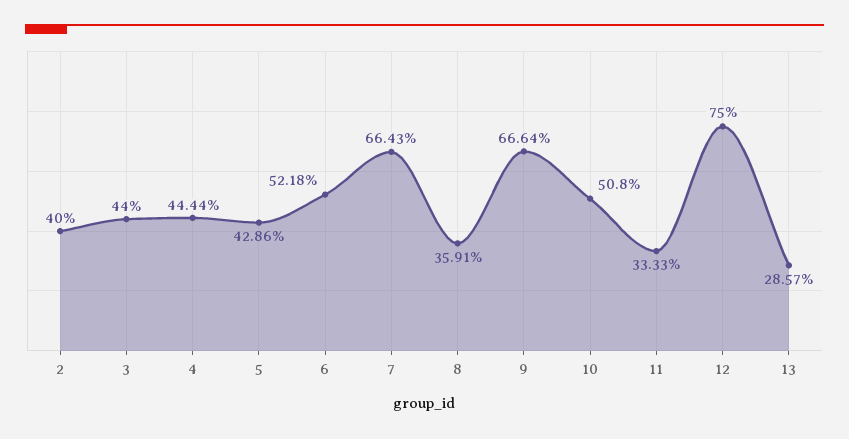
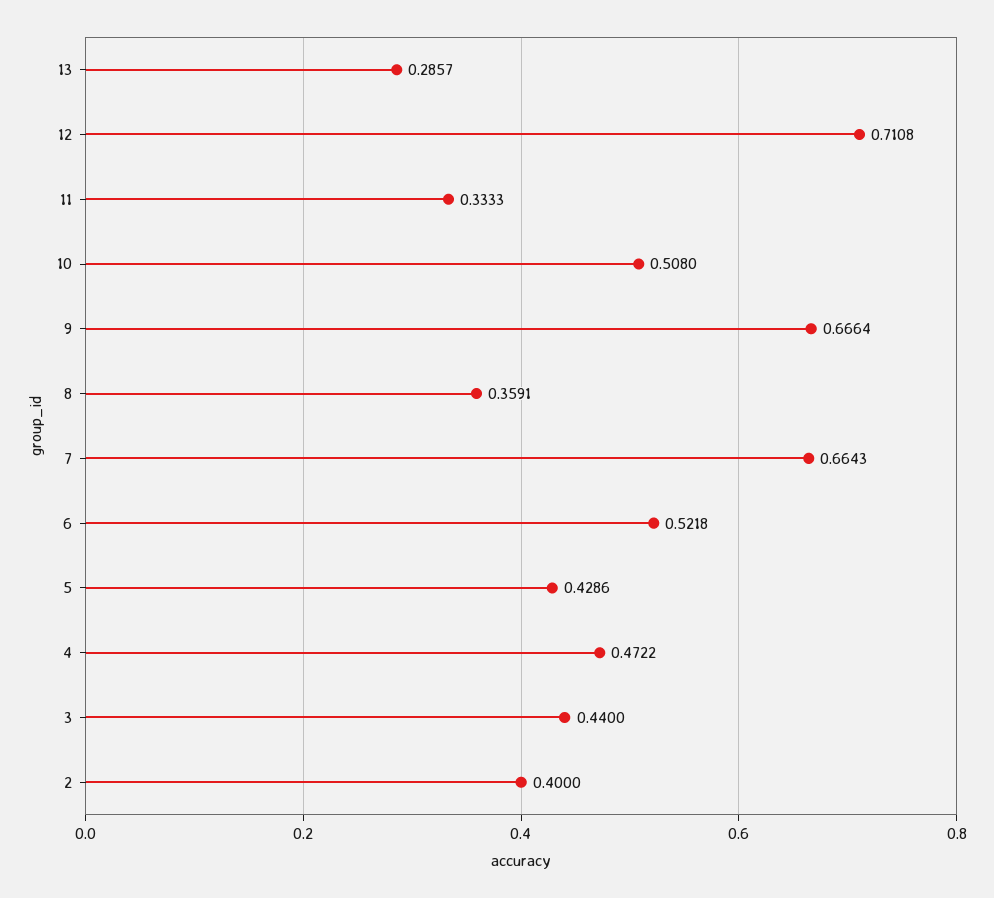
4: 0.4444 -> 0.4722
12: 0.75 -> 0.7108

